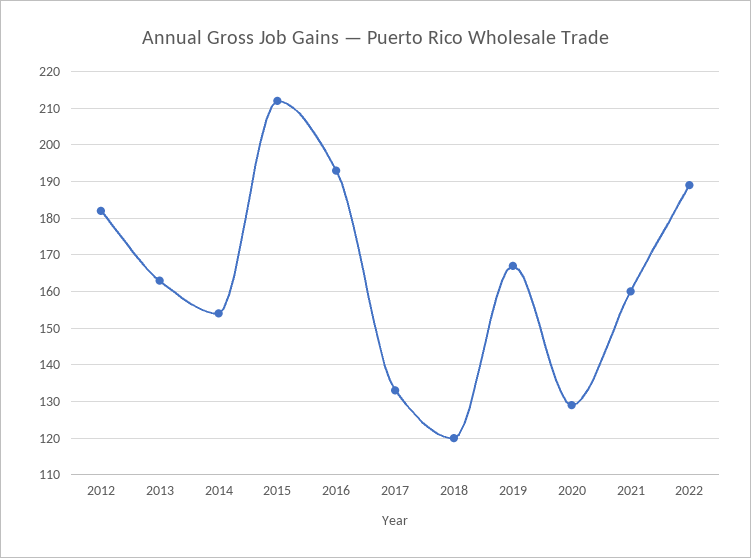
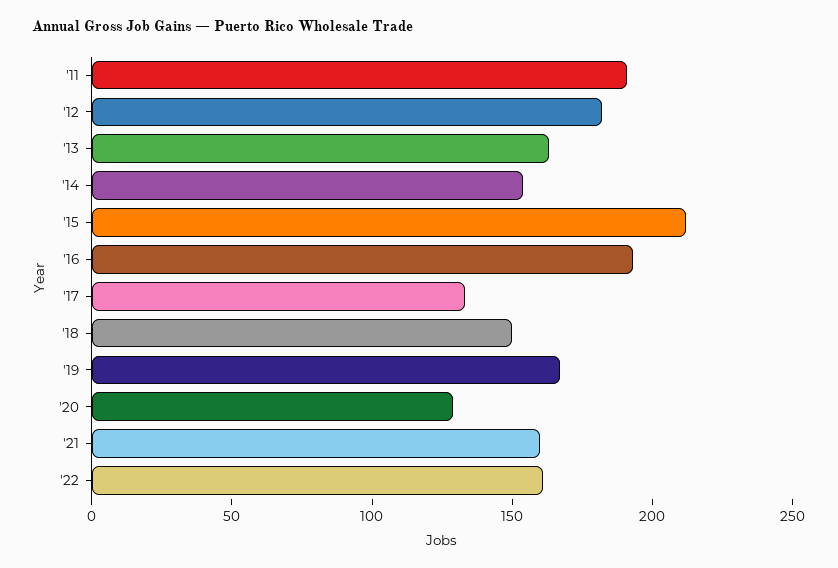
2018: 120 -> 150
2022: 190 -> 160
'11: none -> 190

